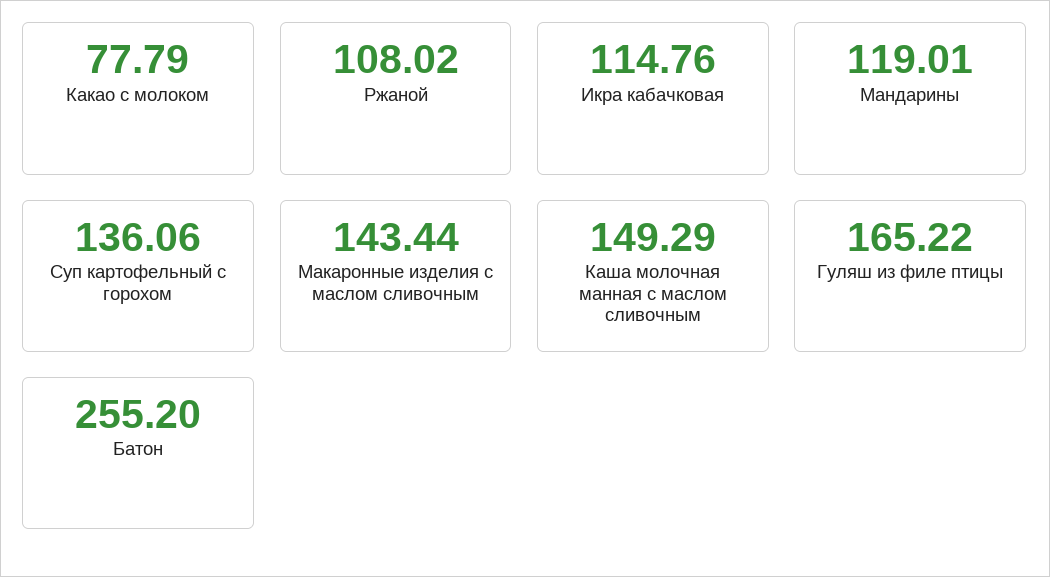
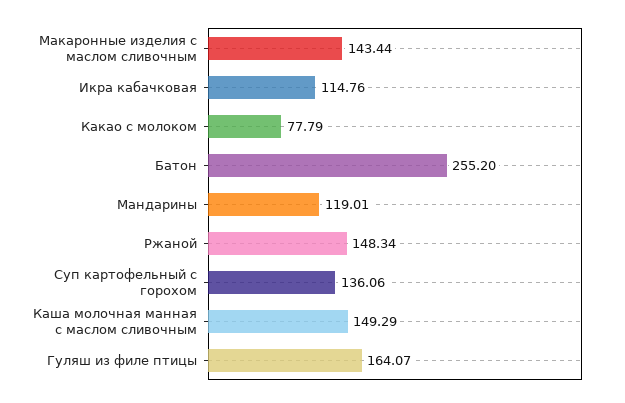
Ржаной: 108.02 -> 148.34
Гуляш из филе птицы: 165.22 -> 164.07

